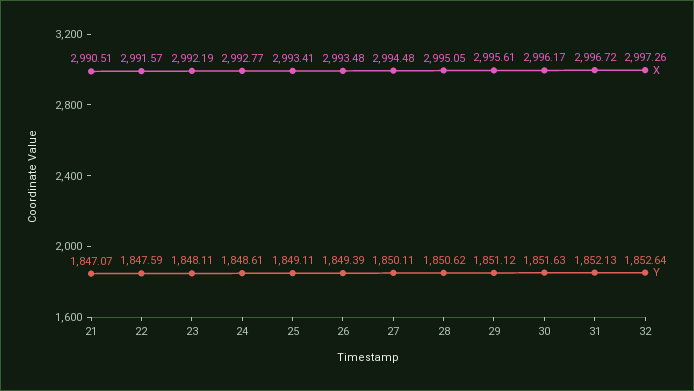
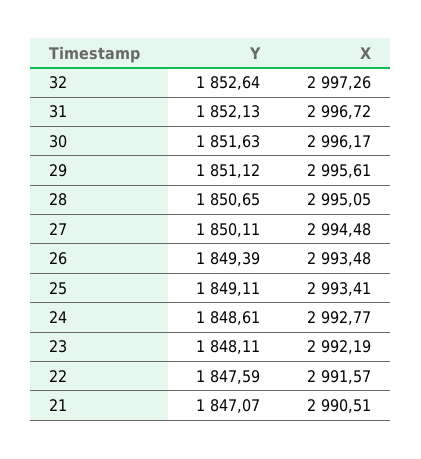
Y, 28: 1850.62 -> 1850.65

